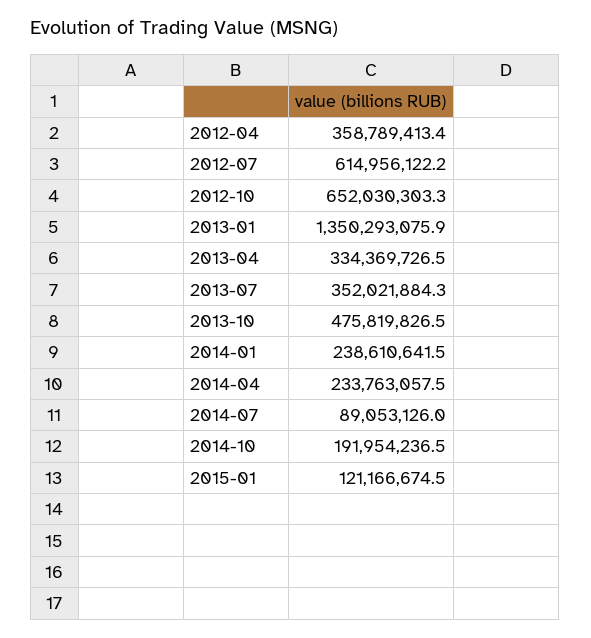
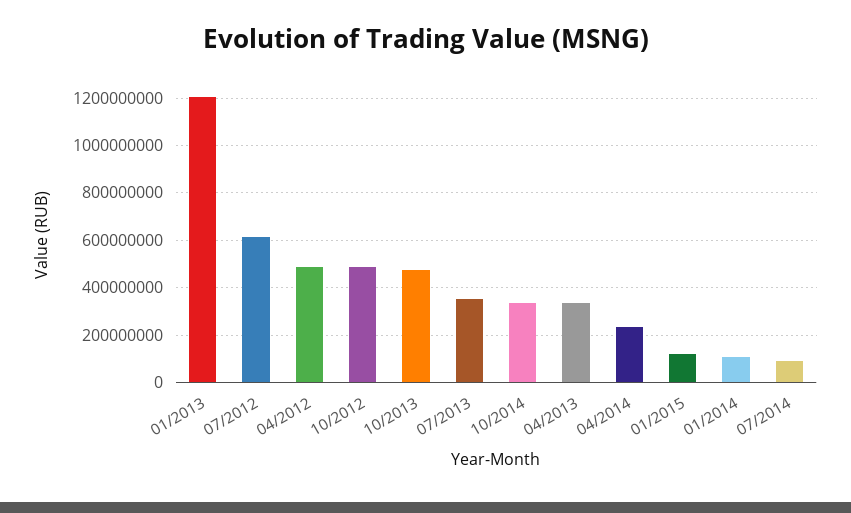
2012-04: 358789413.4 -> 500000000
2012-10: 652030303.3 -> 500000000
2013-01: 1350293075.9 -> 1200000000
2014-01: 238610641.5 -> 100000000
2014-10: 191954236.5 -> 350000000

